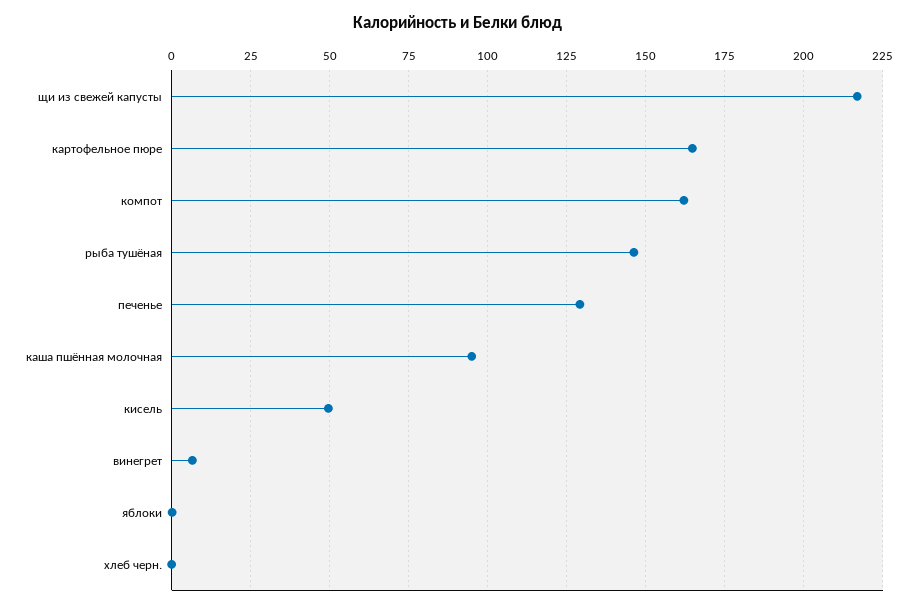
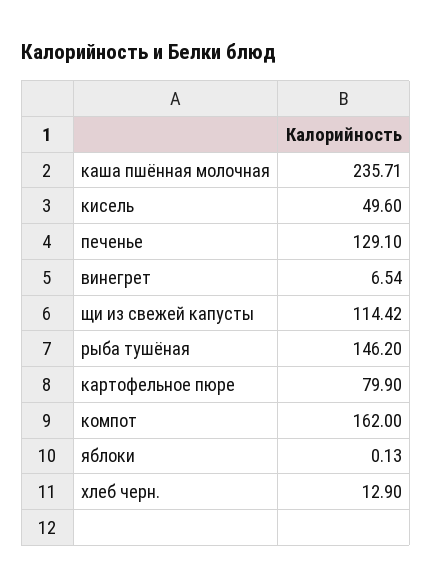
щи из свежей капусты: 217.5 -> 114.42
картофельное пюре: 165 -> 79.9
каша пшённая молочная: 95 -> 235.71
хлеб черн.: 0 -> 12.9

